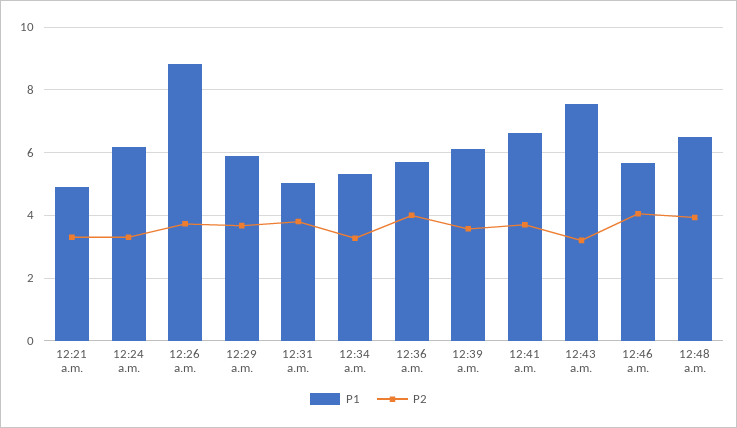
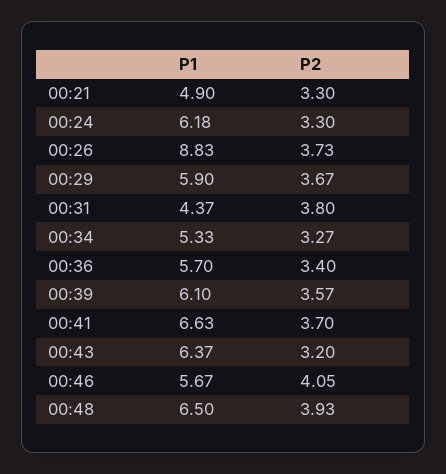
P1, 12:31 a.m.: 5 -> 4.37
P2, 12:36 a.m.: 4 -> 3.4
P1, 12:43 a.m.: 7.6 -> 6.37

